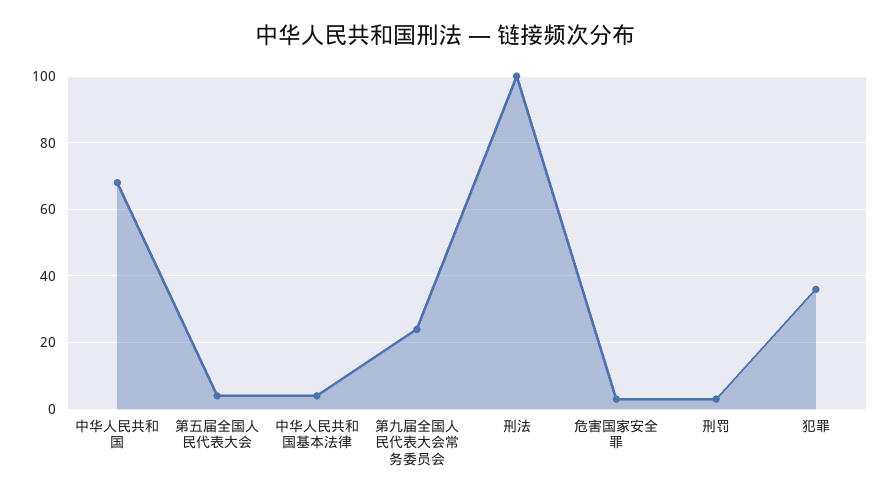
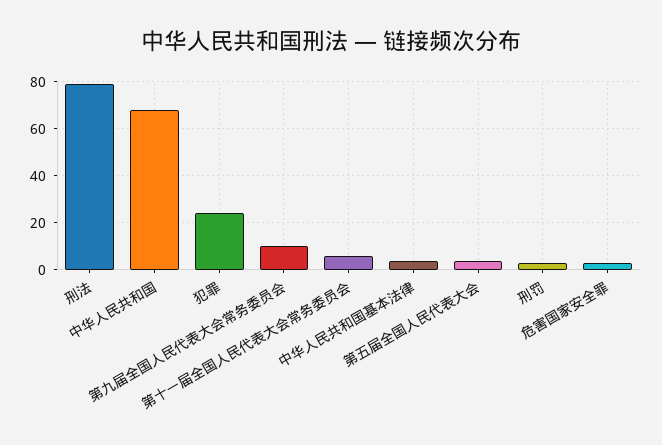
第九届全国人民代表大会常务委员会: 25 -> 10
刑法: 100 -> 80
犯罪: 35 -> 25
第十一届全国人民代表大会常务委员会: none -> 5

